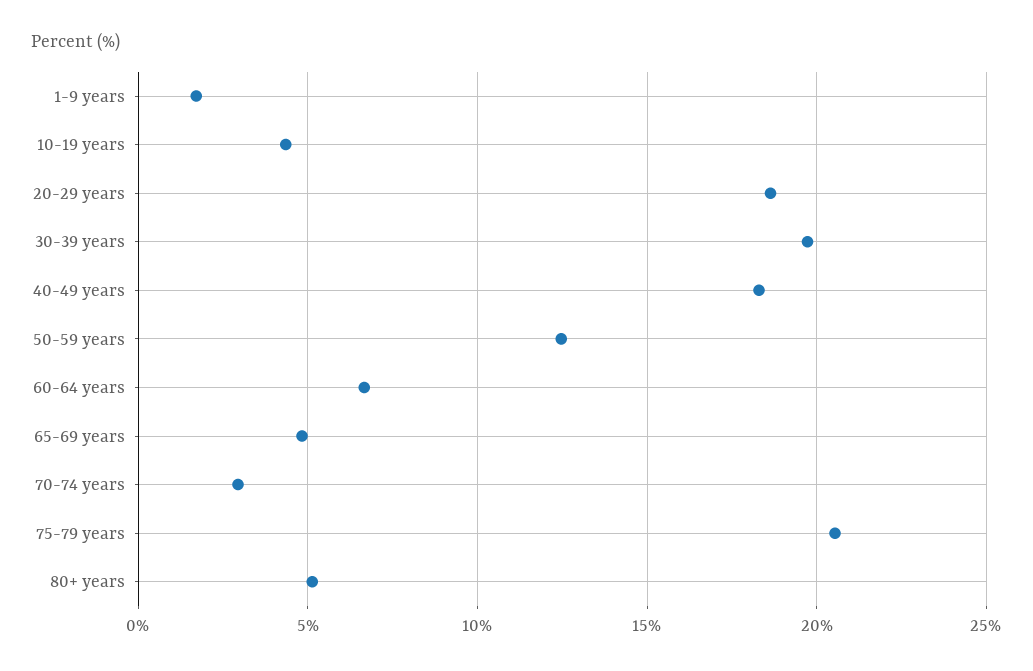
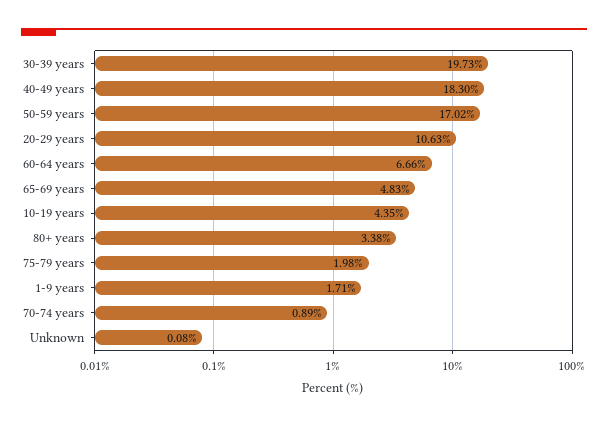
20-29 years: 18.5 -> 10.63
50-59 years: 12.5 -> 17.02
70-74 years: 3 -> 0.89
75-79 years: 20.5 -> 1.98
80+ years: 5 -> 3.38
Unknown: none -> 0.08

